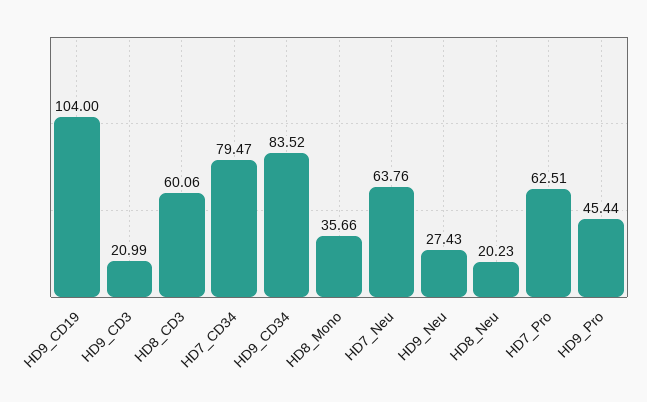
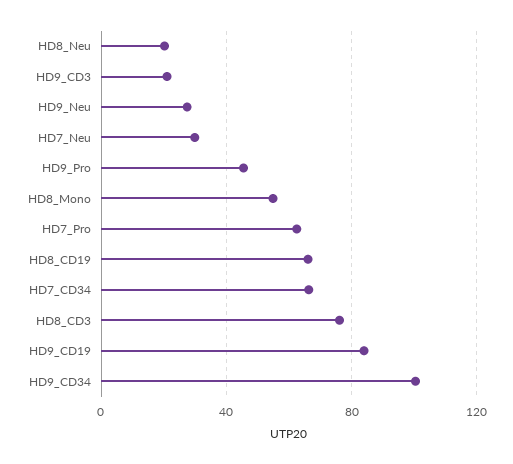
HD9_CD19: 104 -> 85
HD8_CD3: 60.06 -> 75
HD7_CD34: 79.47 -> 65
HD9_CD34: 83.52 -> 100
HD8_Mono: 35.66 -> 55
HD7_Neu: 63.76 -> 30
HD8_CD19: none -> 65

